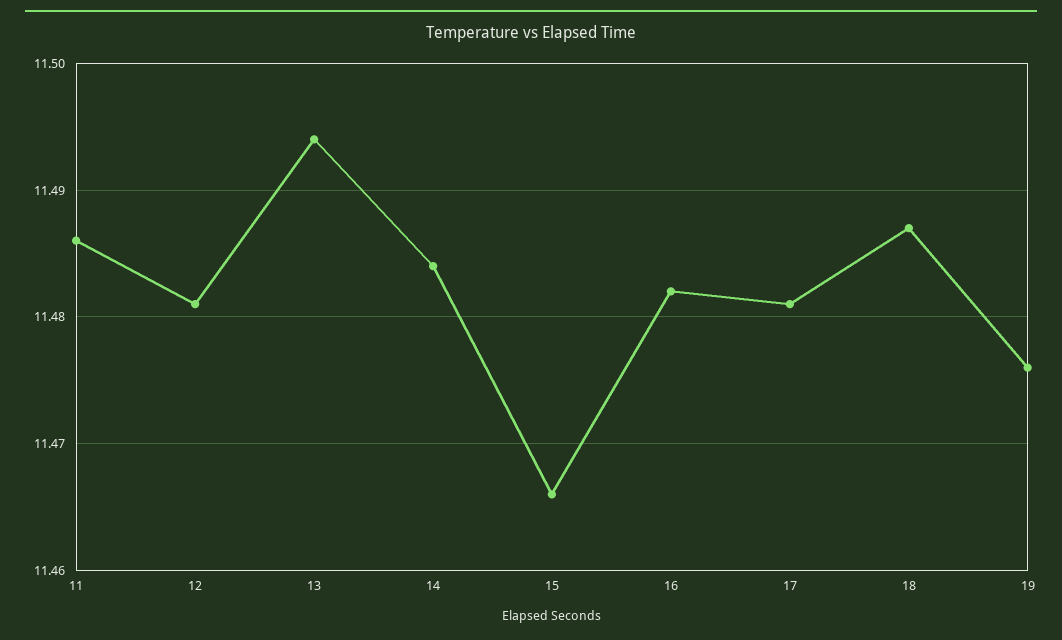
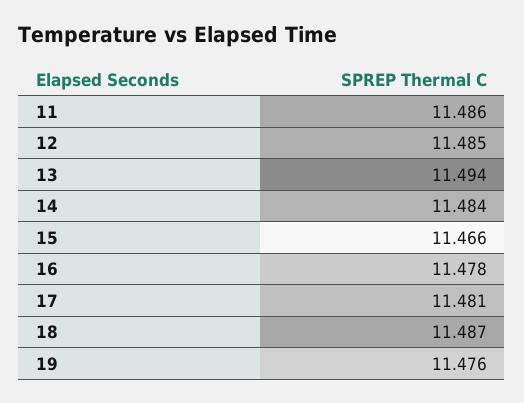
12: 11.481 -> 11.485
16: 11.482 -> 11.478

